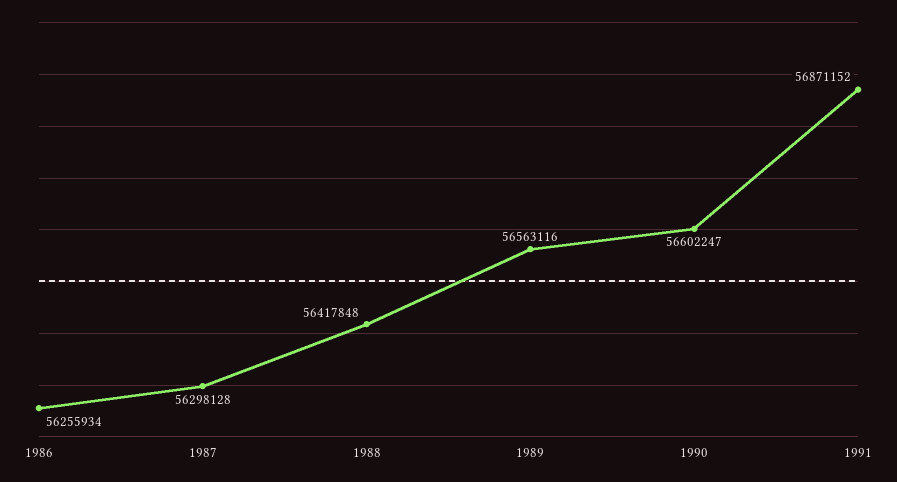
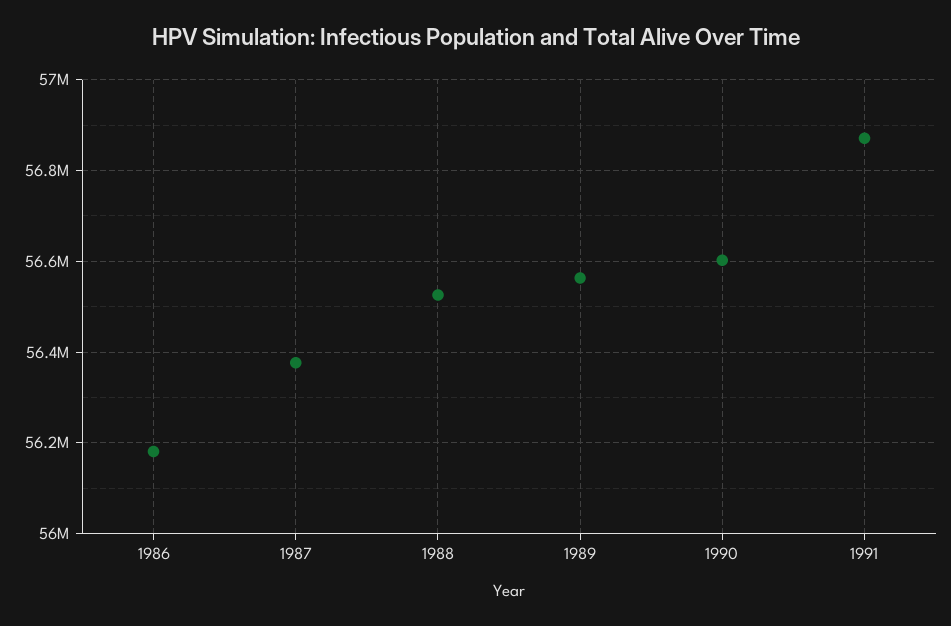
1986: 56255934 -> 56180000
1987: 56298128 -> 56380000
1988: 56417848 -> 56520000

